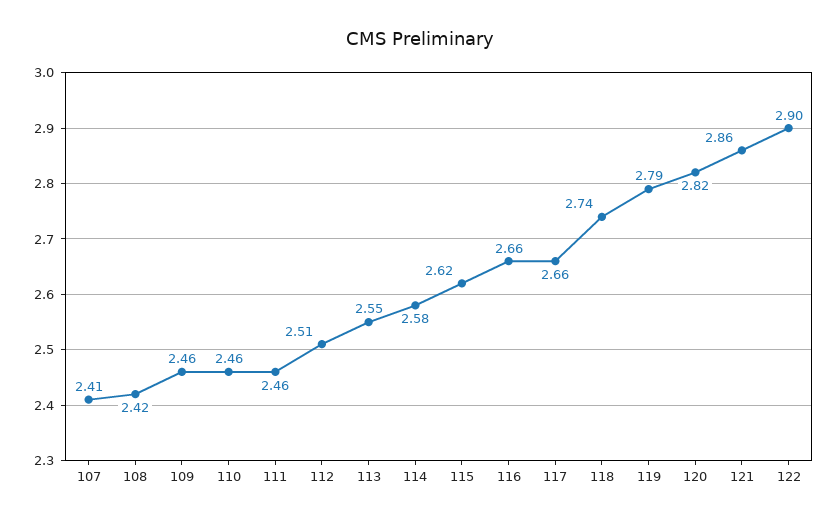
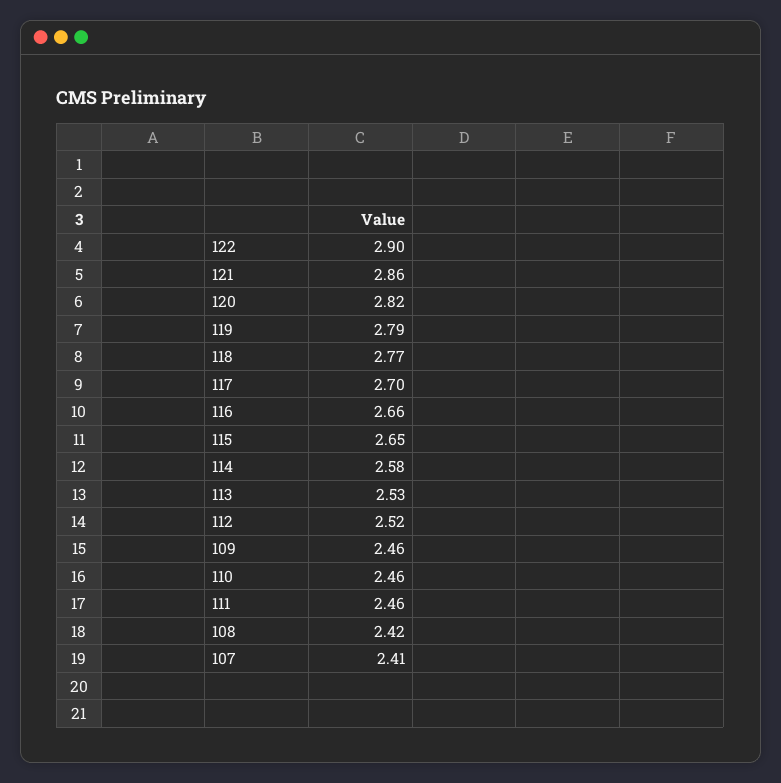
112: 2.51 -> 2.52
113: 2.55 -> 2.53
115: 2.62 -> 2.65
117: 2.66 -> 2.7
118: 2.74 -> 2.77

